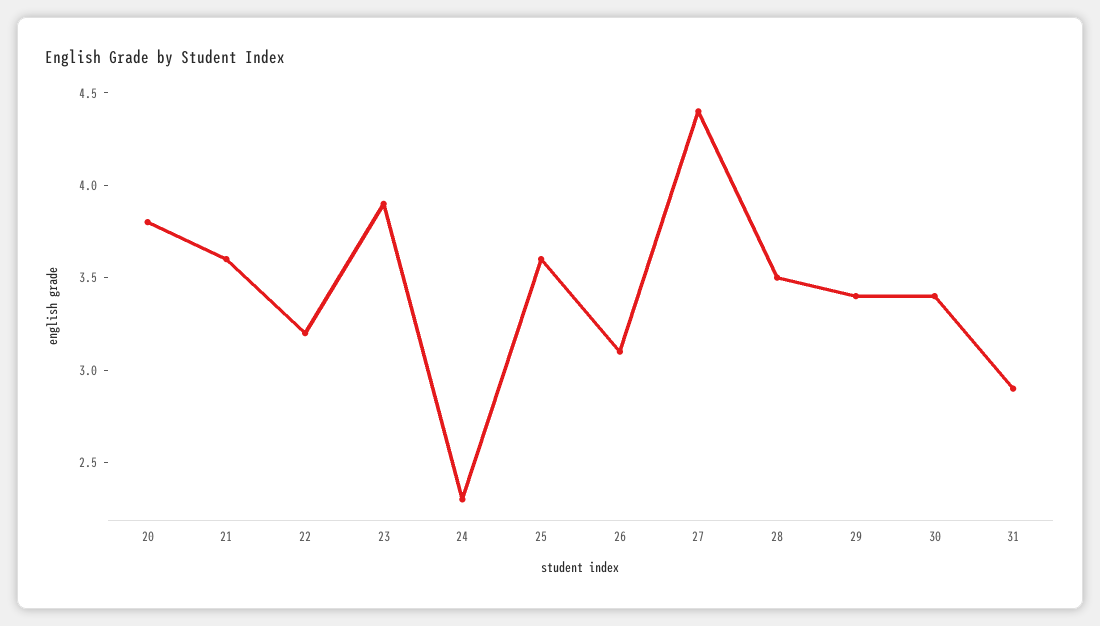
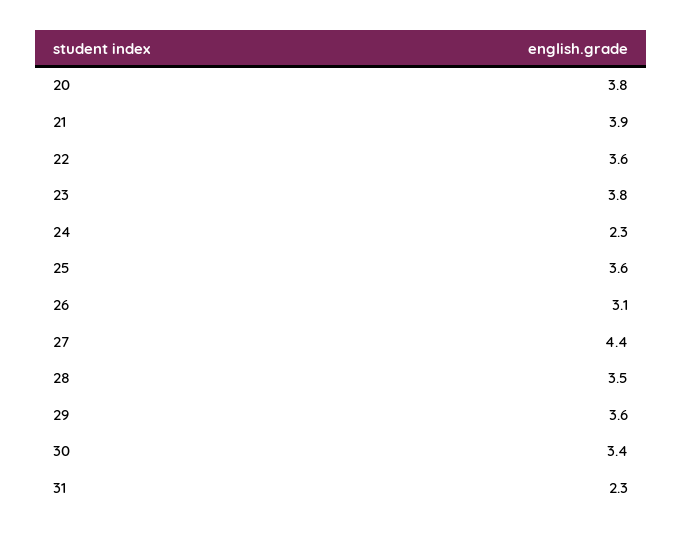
21: 3.6 -> 3.9
22: 3.2 -> 3.6
23: 3.9 -> 3.8
29: 3.4 -> 3.6
31: 2.9 -> 2.3

